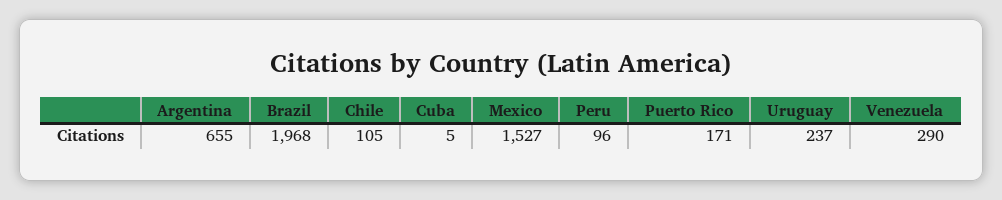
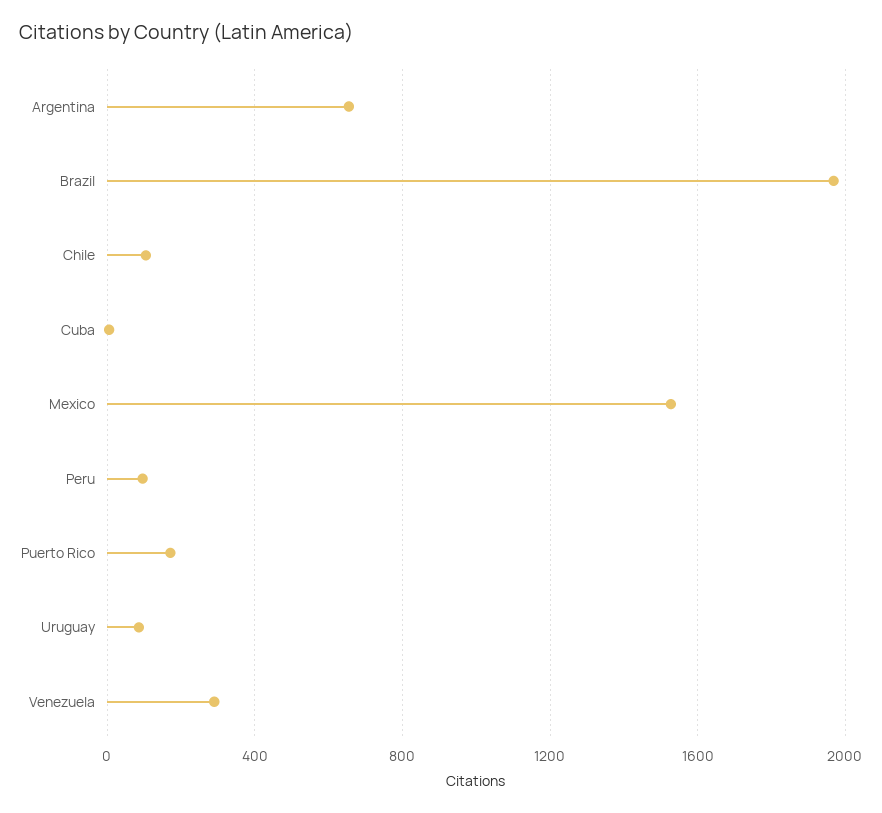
Uruguay: 237 -> 100

